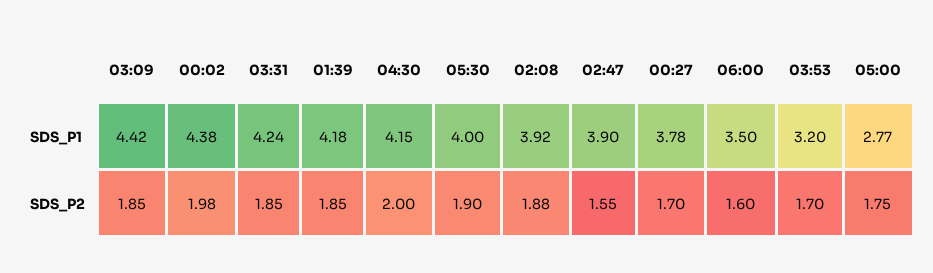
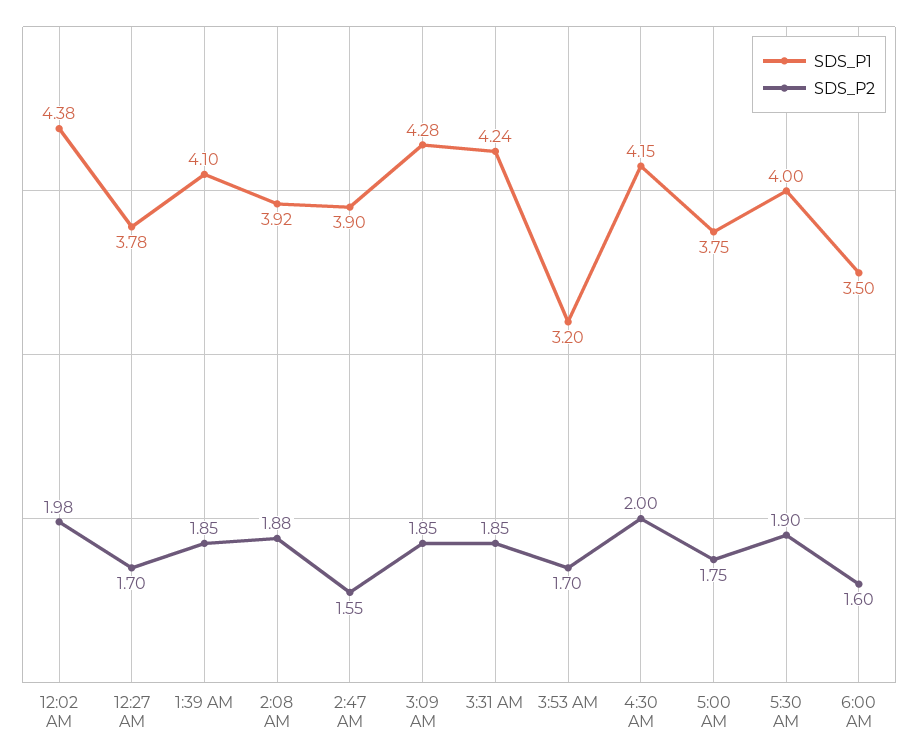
SDS_P1, 03:09: 4.42 -> 4.28
SDS_P1, 01:39: 4.18 -> 4.1
SDS_P1, 05:00: 2.77 -> 3.75

